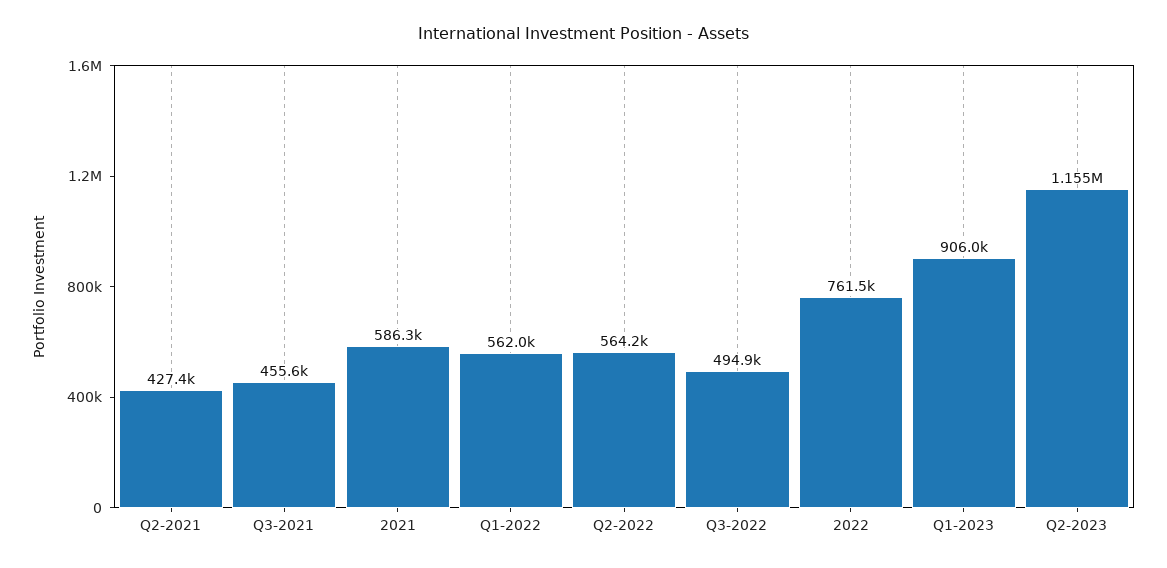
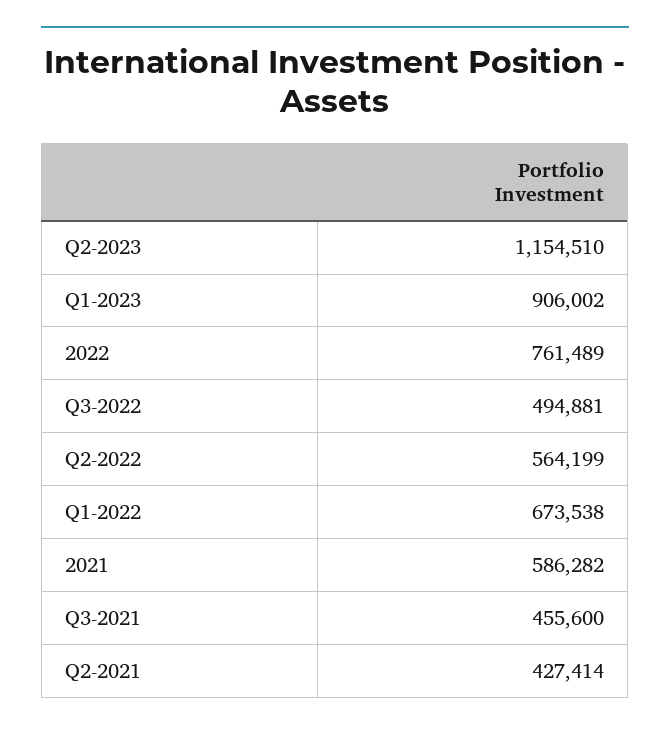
Q1-2022: 562000 -> 673538

